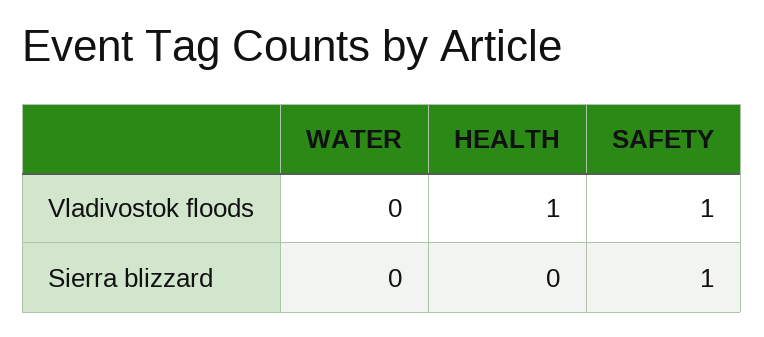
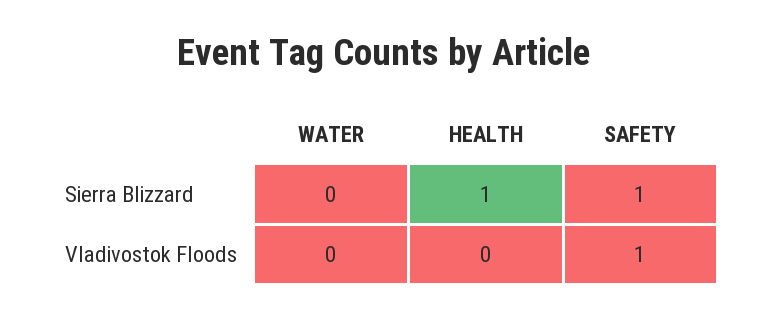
HEALTH, Vladivostok floods: 1 -> 0
HEALTH, Sierra blizzard: 0 -> 1

